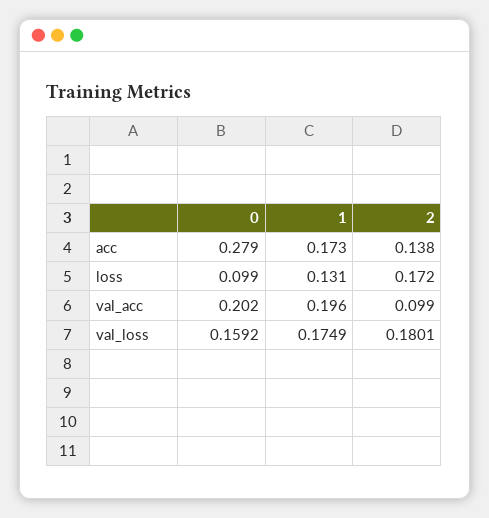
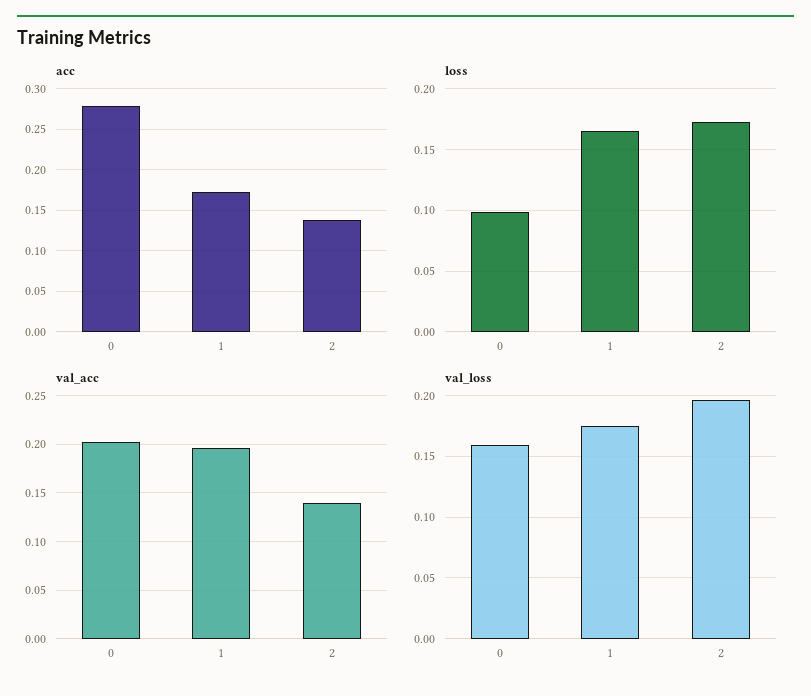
loss, 1: 0.131 -> 0.165
val_acc, 2: 0.099 -> 0.14
val_loss, 2: 0.1801 -> 0.195

